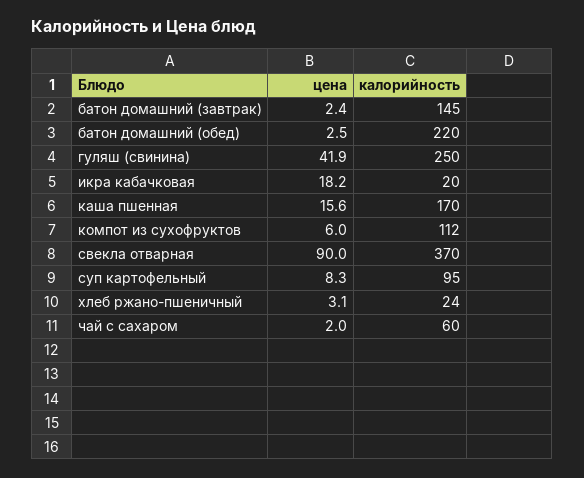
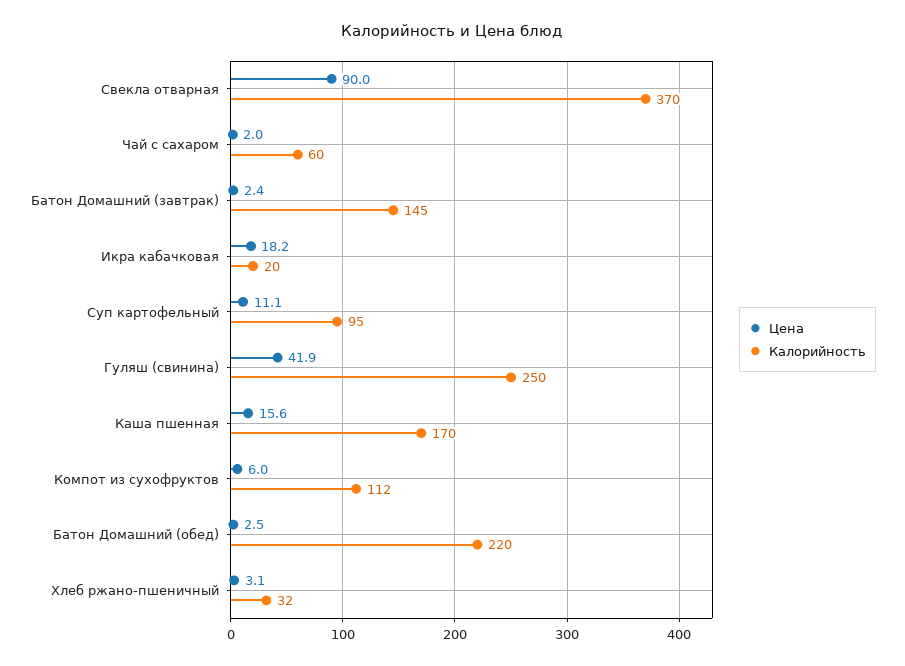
цена, суп картофельный: 8.3 -> 11.1
калорийность, хлеб ржано-пшеничный: 24 -> 32

